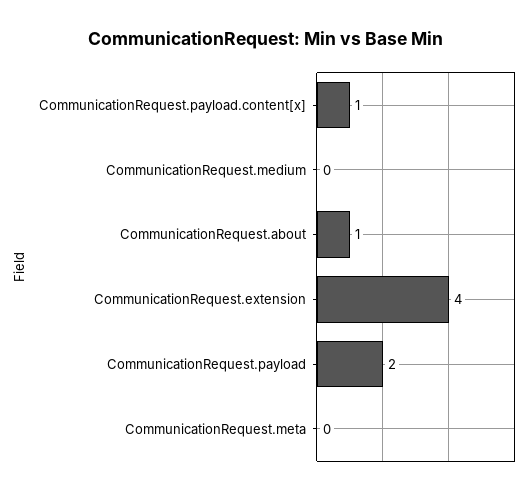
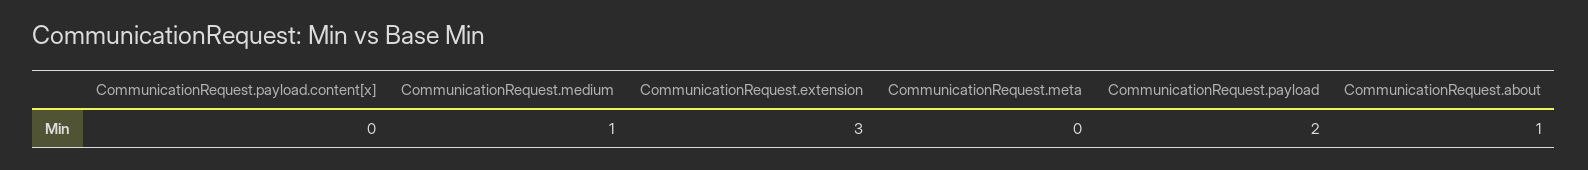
CommunicationRequest.payload.content[x]: 1 -> 0
CommunicationRequest.medium: 0 -> 1
CommunicationRequest.extension: 4 -> 3

